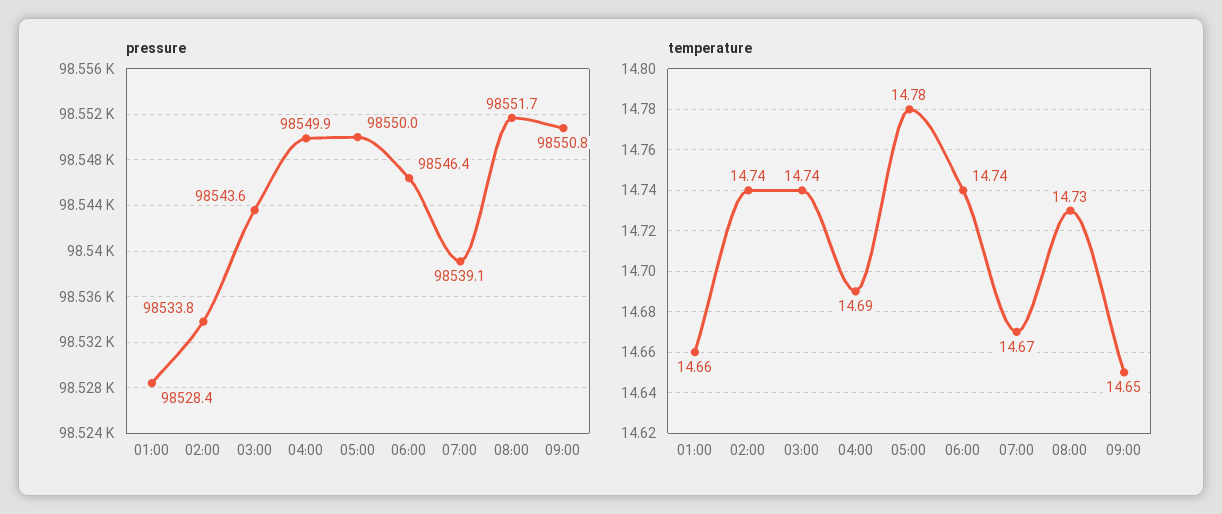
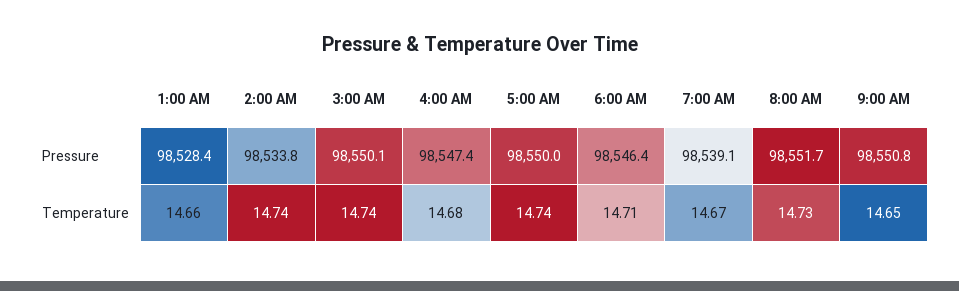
pressure, 03:00: 98543.6 -> 98550.1
pressure, 04:00: 98549.9 -> 98547.4
temperature, 04:00: 14.69 -> 14.68
temperature, 05:00: 14.78 -> 14.74
temperature, 06:00: 14.74 -> 14.71

